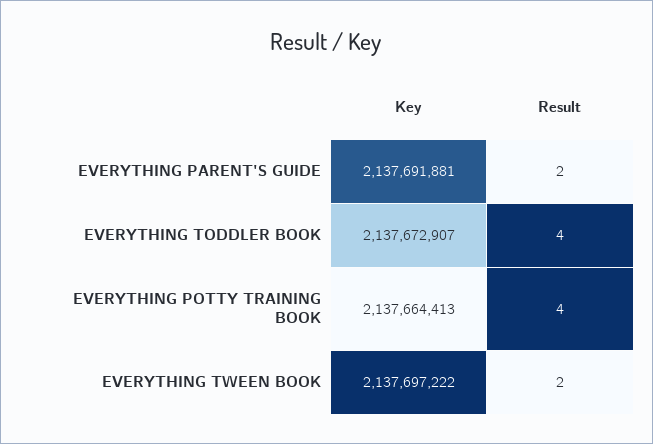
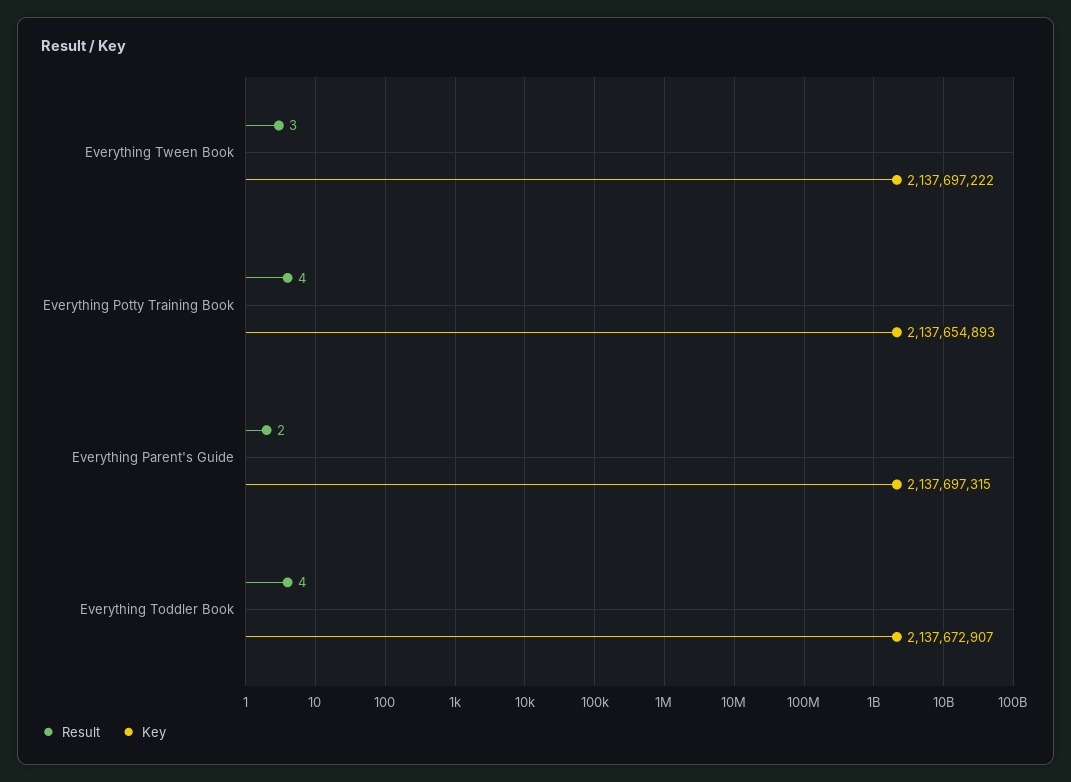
Key, EVERYTHING PARENT'S GUIDE: 2137691881 -> 2137697315
Key, EVERYTHING POTTY TRAINING BOOK: 2137664413 -> 2137654893
Result, EVERYTHING TWEEN BOOK: 2 -> 3

